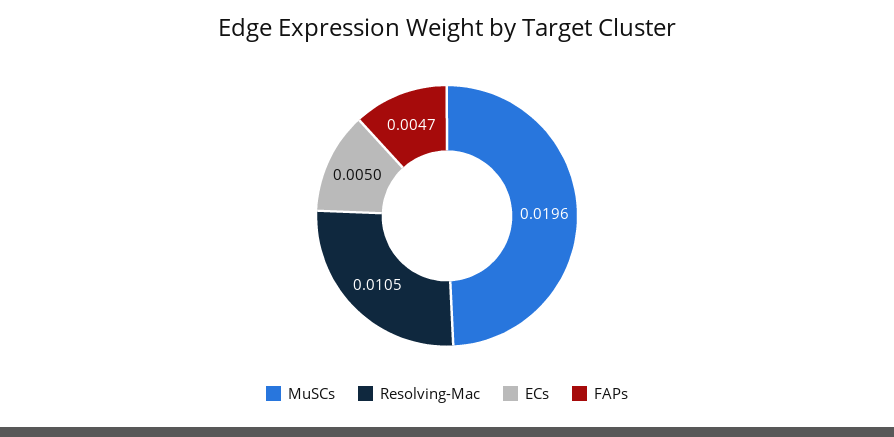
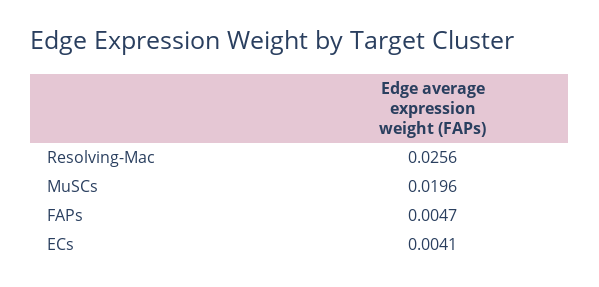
Resolving-Mac: 0.0105 -> 0.0256
ECs: 0.005 -> 0.0041

